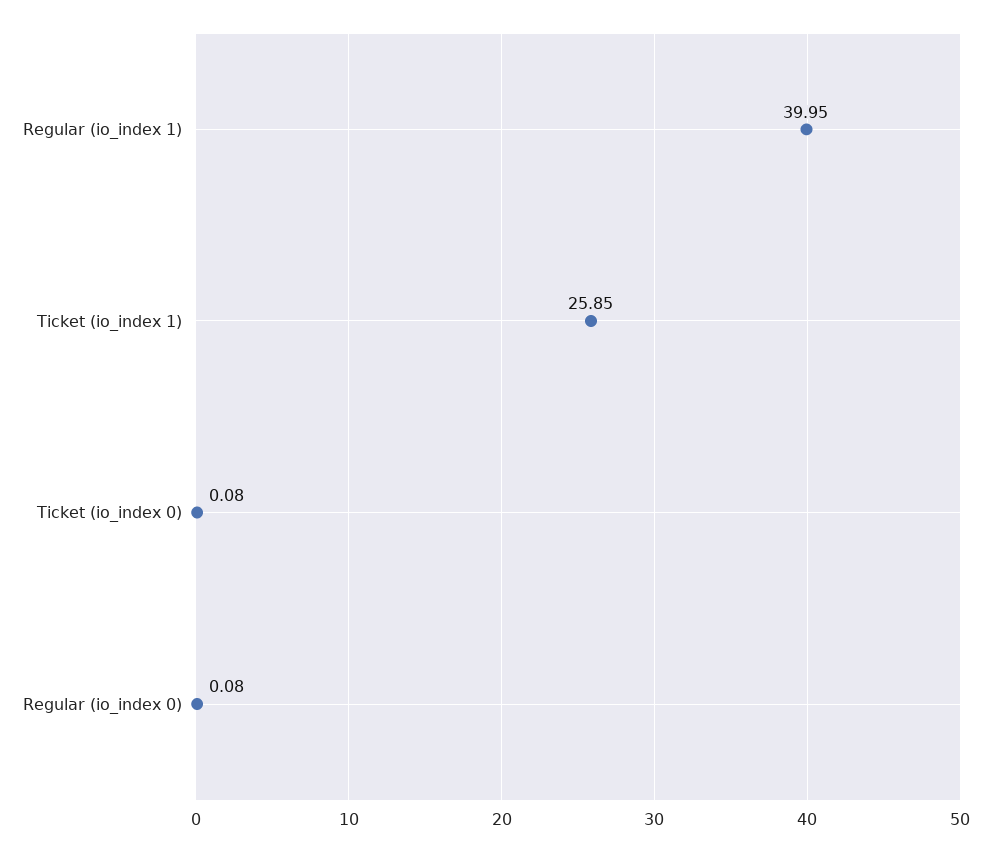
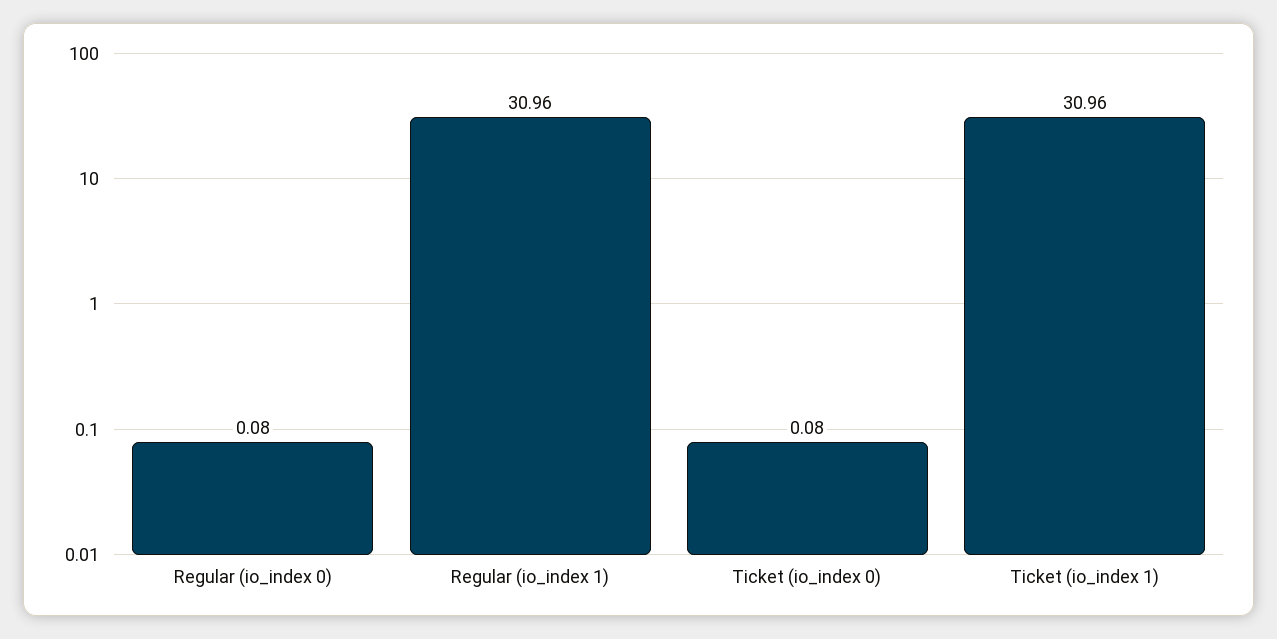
Regular (io_index 1): 39.95 -> 30.96
Ticket (io_index 1): 25.85 -> 30.96

